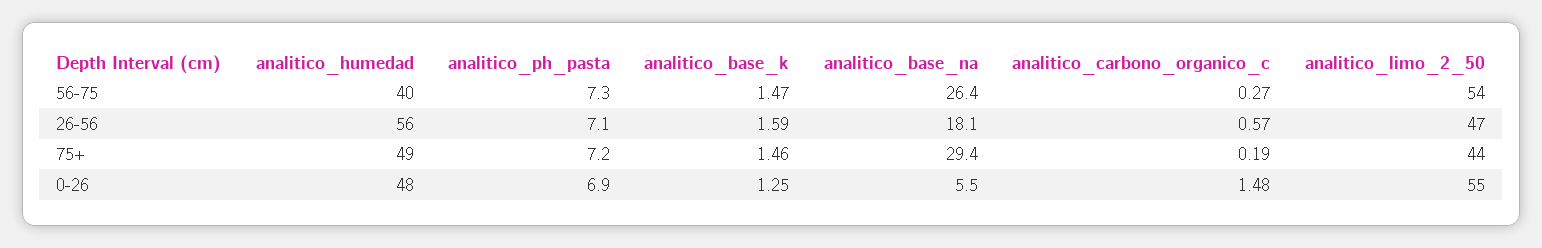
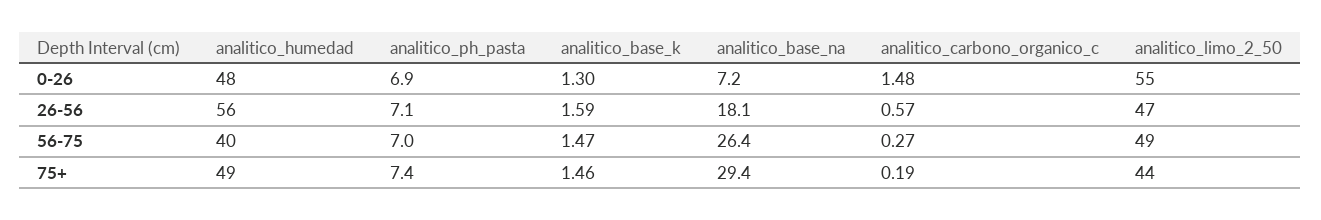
analitico_ph_pasta, 56-75: 7.3 -> 7
analitico_limo_2_50, 56-75: 54 -> 49
analitico_ph_pasta, 75+: 7.2 -> 7.4
analitico_base_k, 0-26: 1.25 -> 1.3
analitico_base_na, 0-26: 5.5 -> 7.2

